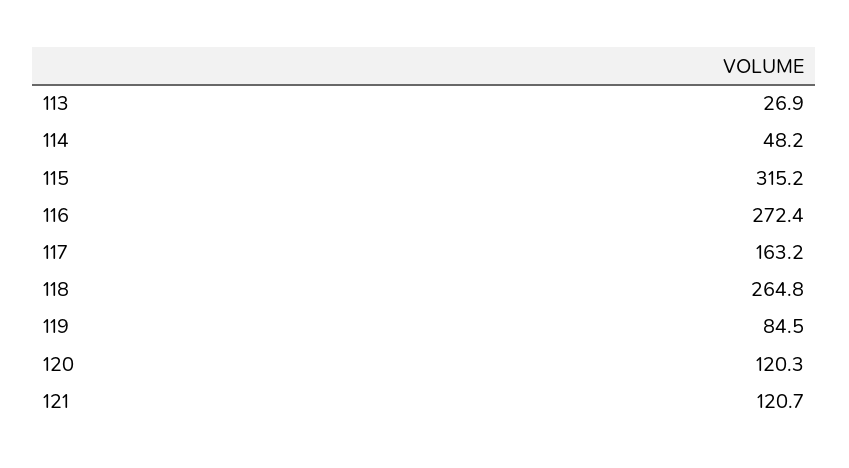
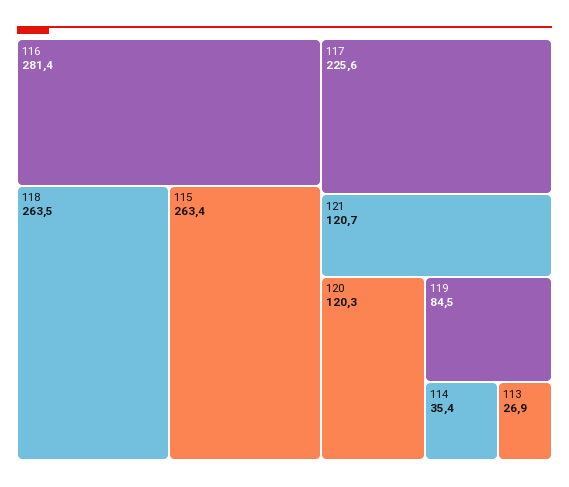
114: 48.2 -> 35.4
115: 315.2 -> 263.4
116: 272.4 -> 281.4
117: 163.2 -> 225.6
118: 264.8 -> 263.5

